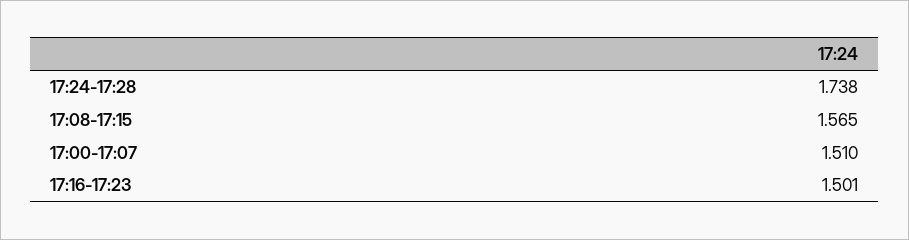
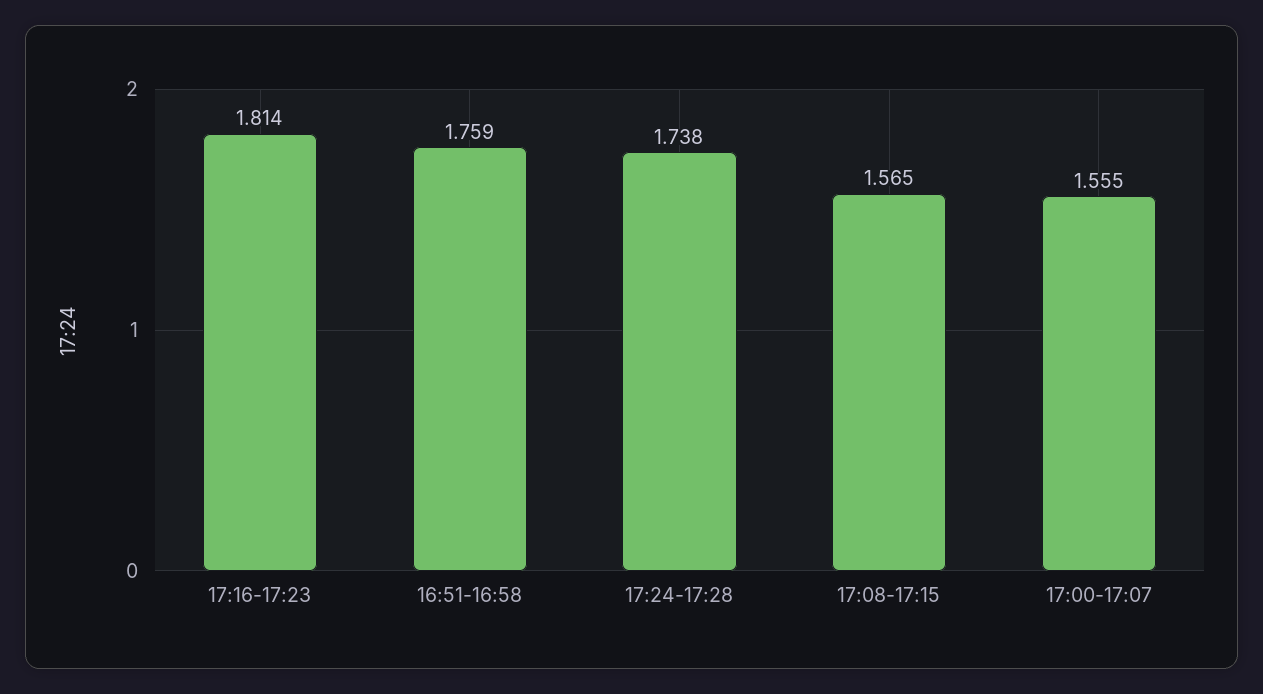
17:00-17:07: 1.51 -> 1.555
17:16-17:23: 1.501 -> 1.814
16:51-16:58: none -> 1.759

